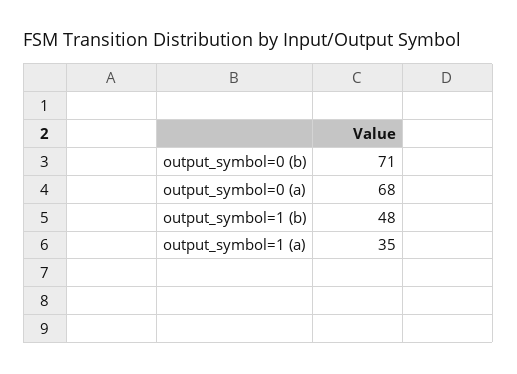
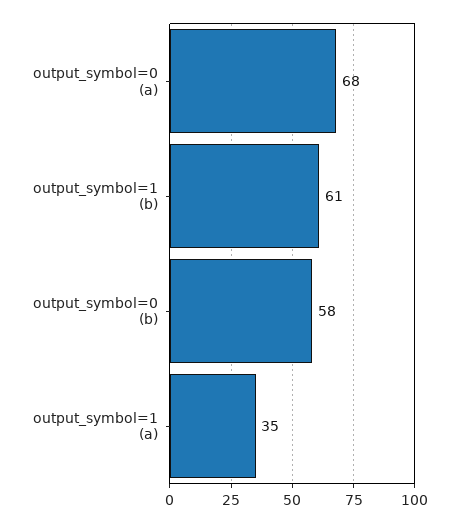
output_symbol=0 (b): 71 -> 58
output_symbol=1 (b): 48 -> 61

